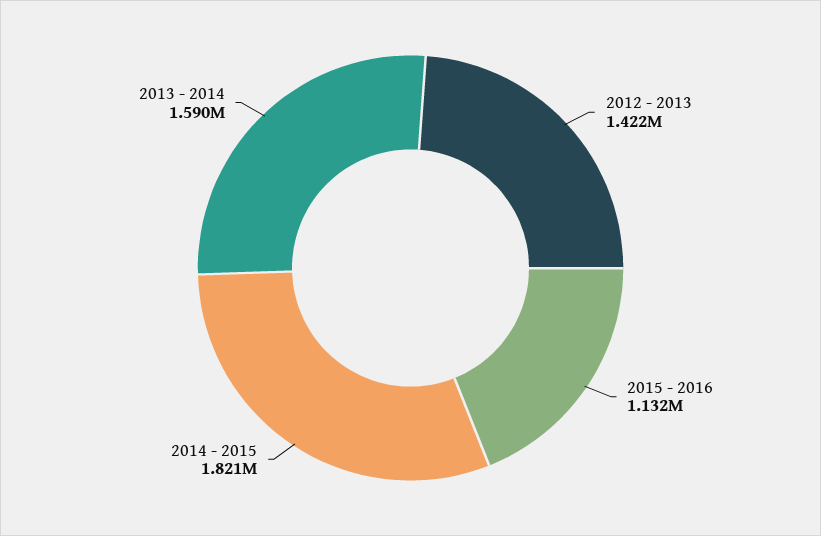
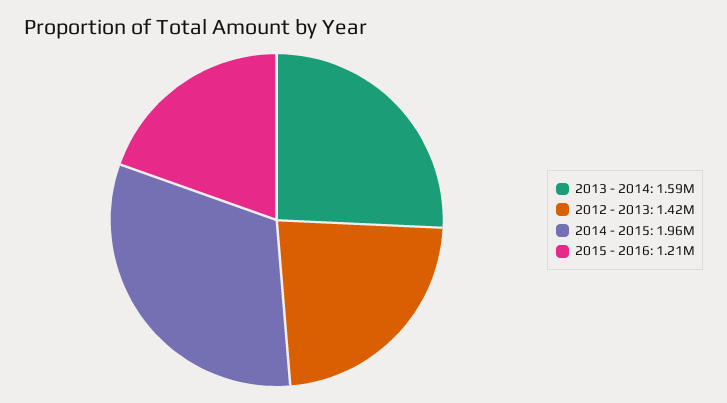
2015 - 2016: 1132000 -> 1210000
2014 - 2015: 1821000 -> 1960000

